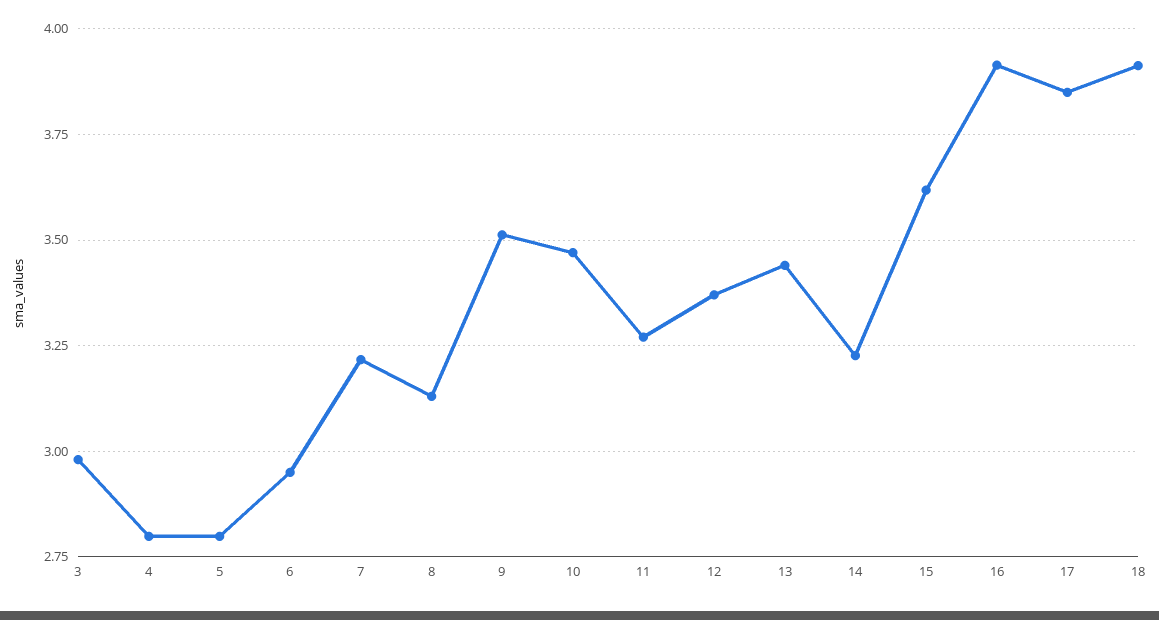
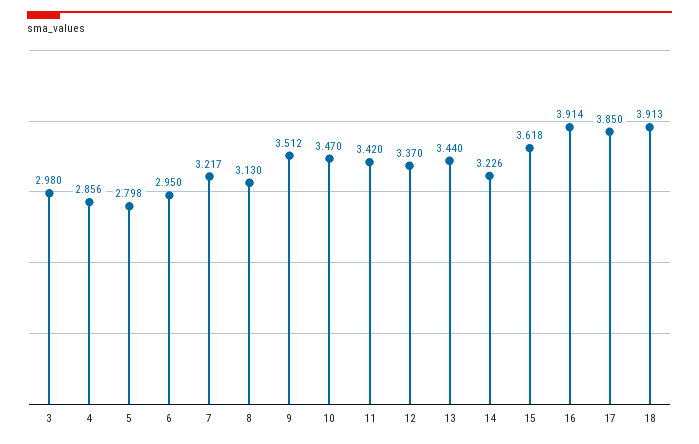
4: 2.8 -> 2.856
11: 3.275 -> 3.42

